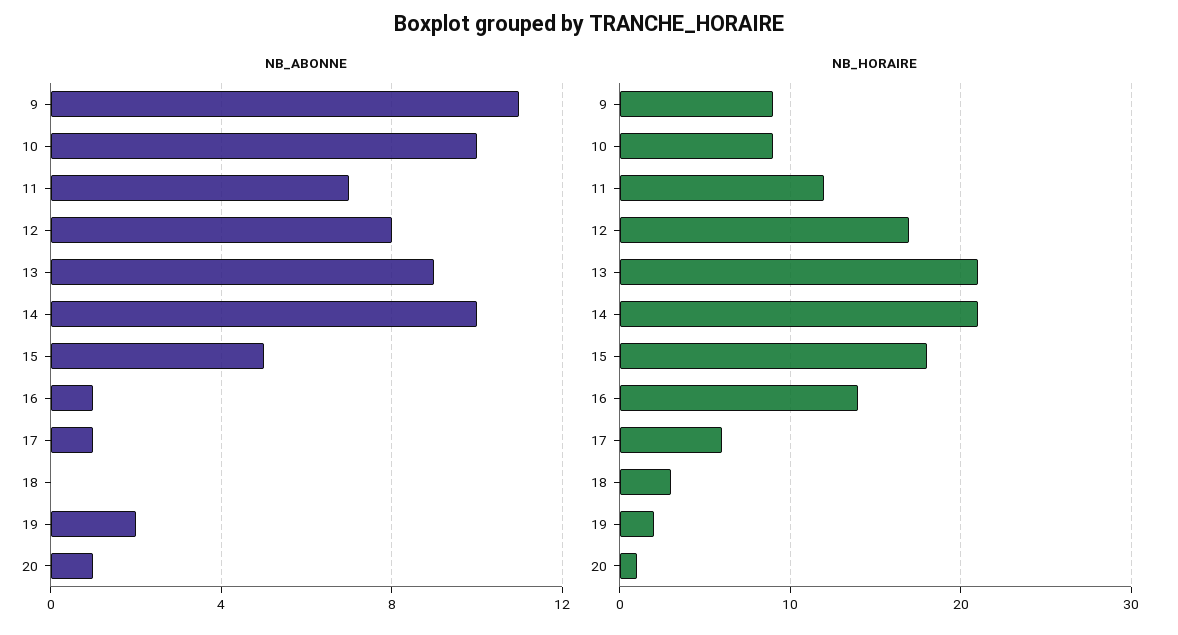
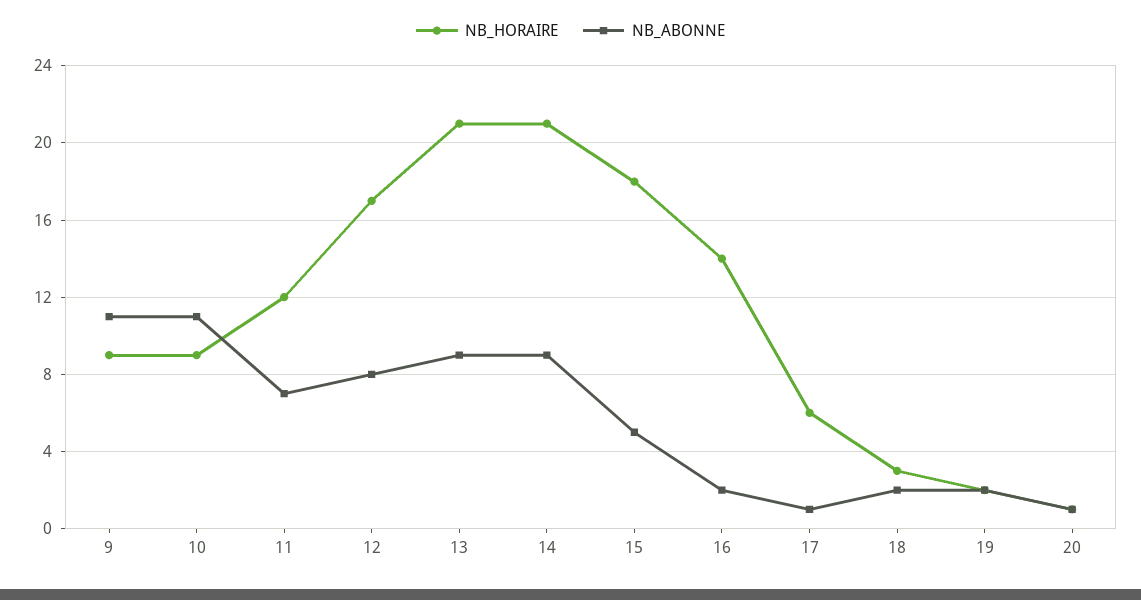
NB_ABONNE, 10: 10 -> 11
NB_ABONNE, 14: 10 -> 9
NB_ABONNE, 16: 1 -> 2
NB_ABONNE, 18: 0 -> 2

